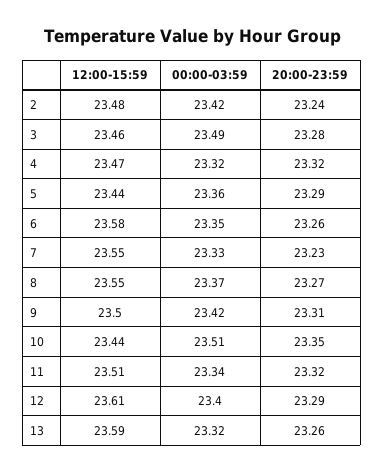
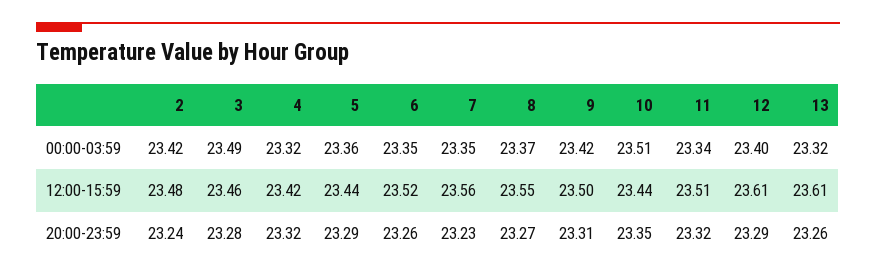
12:00-15:59, 4: 23.47 -> 23.42
12:00-15:59, 6: 23.58 -> 23.52
12:00-15:59, 7: 23.55 -> 23.56
00:00-03:59, 7: 23.33 -> 23.35
12:00-15:59, 13: 23.59 -> 23.61

